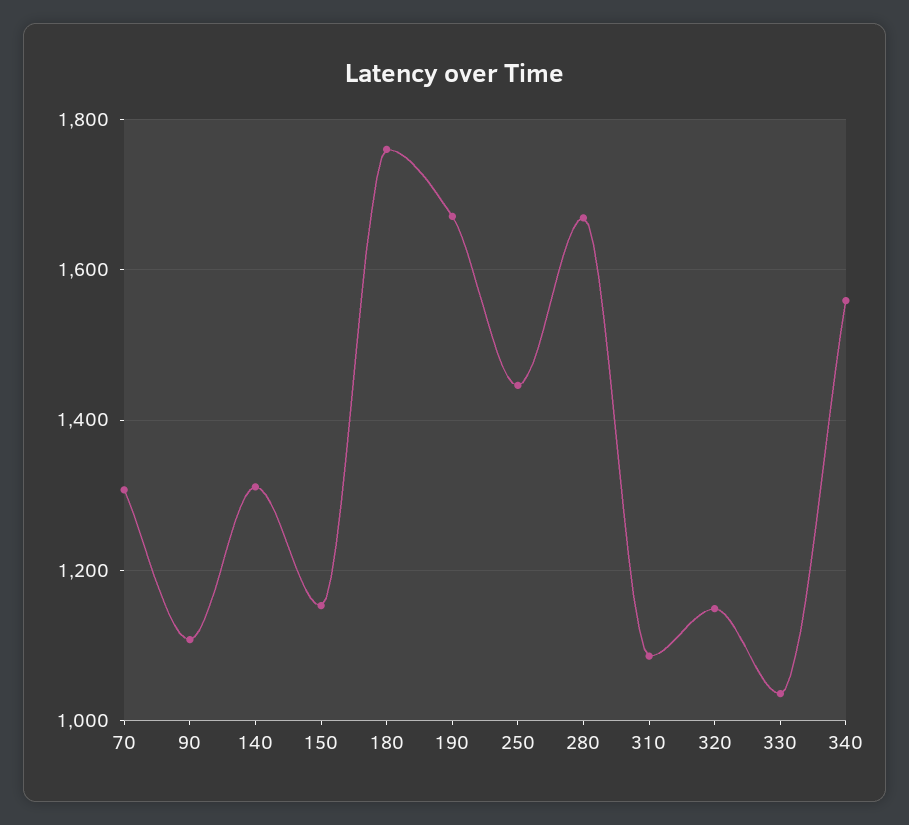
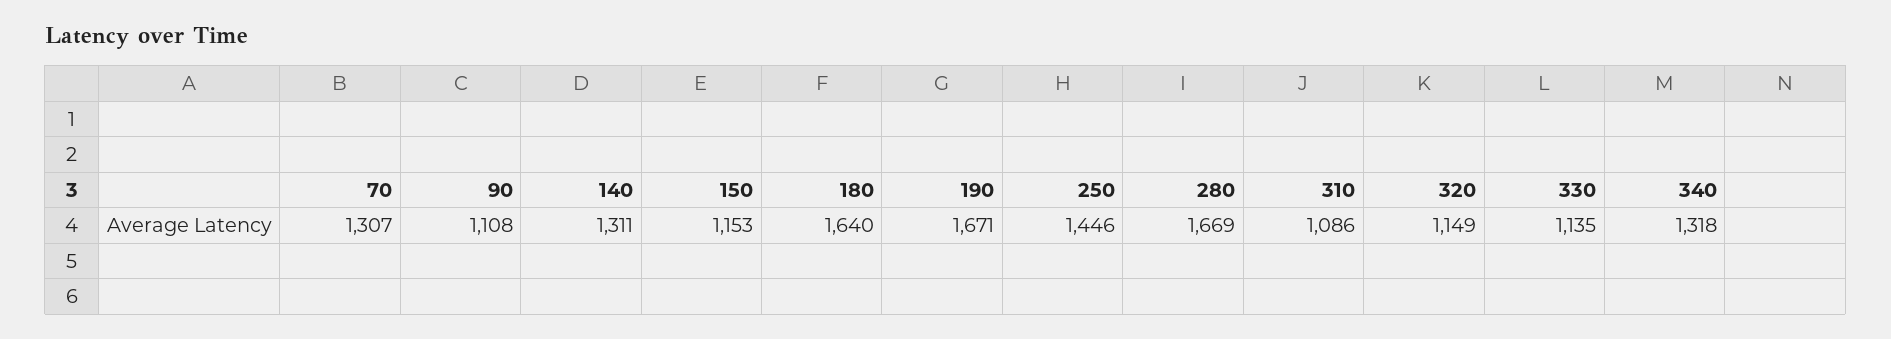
180: 1760 -> 1640
330: 1040 -> 1135
340: 1560 -> 1318

